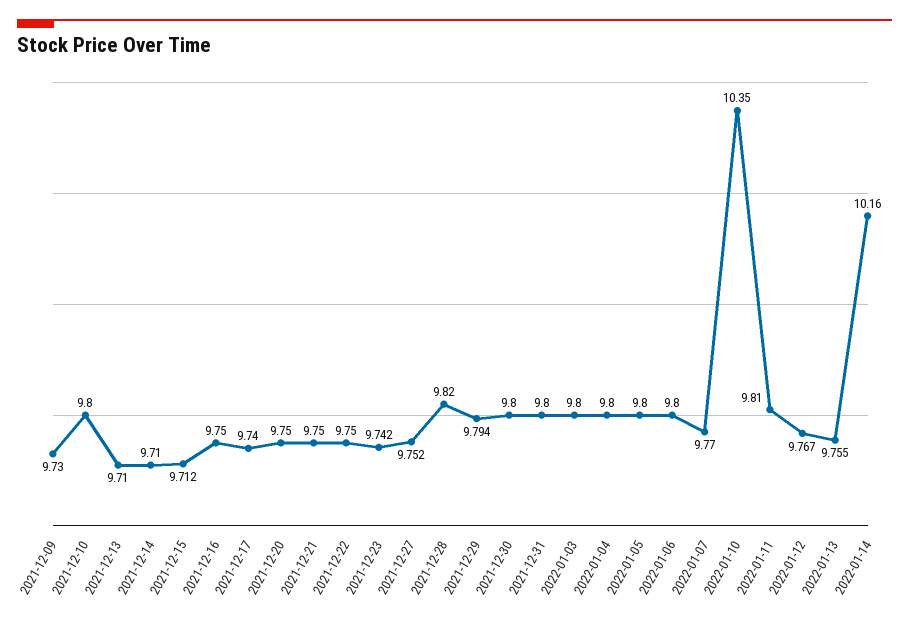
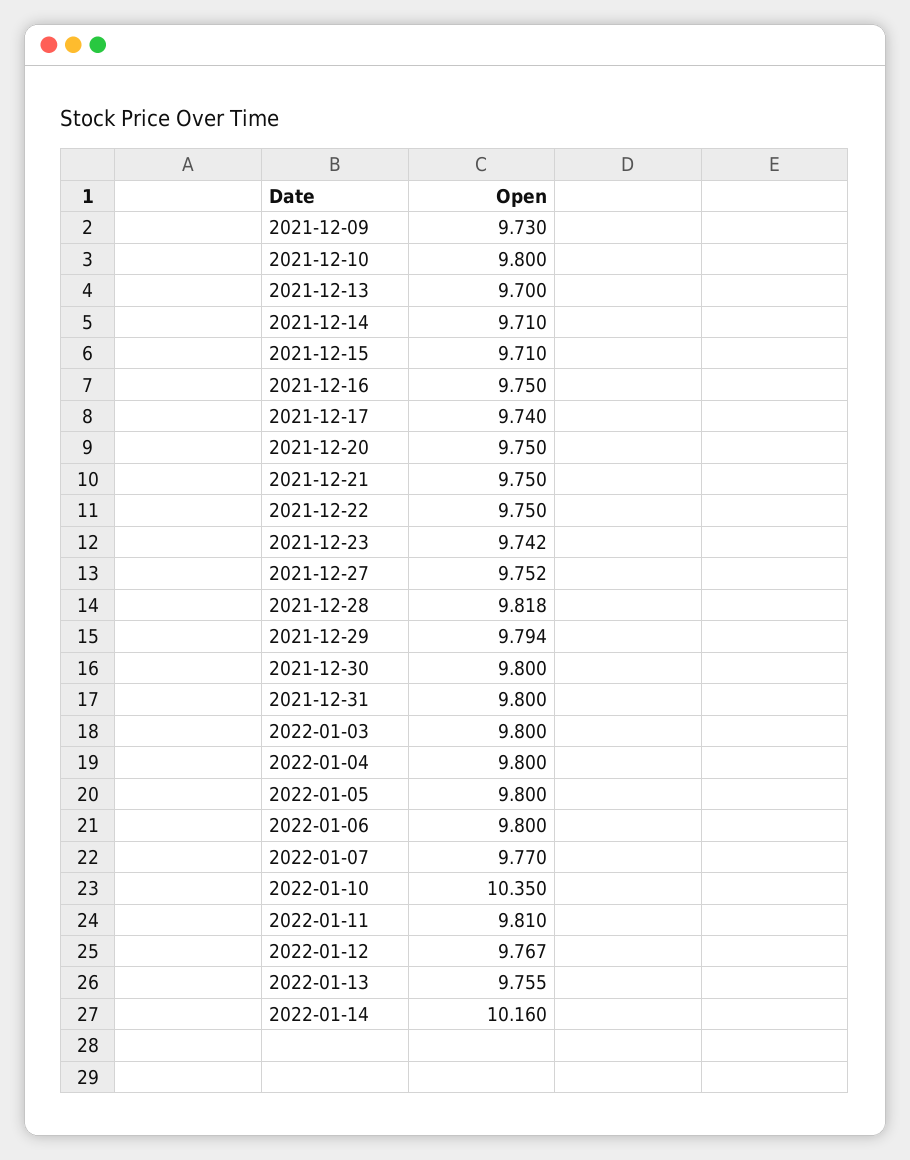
2021-12-13: 9.71 -> 9.7
2021-12-15: 9.712 -> 9.71
2021-12-28: 9.82 -> 9.818

